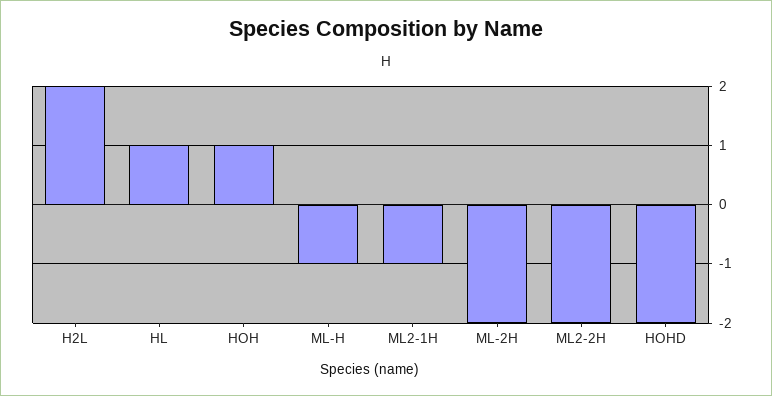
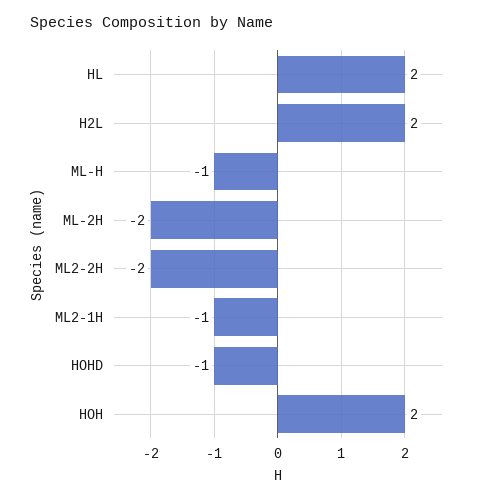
HL: 1 -> 2
HOH: 1 -> 2
HOHD: -2 -> -1

